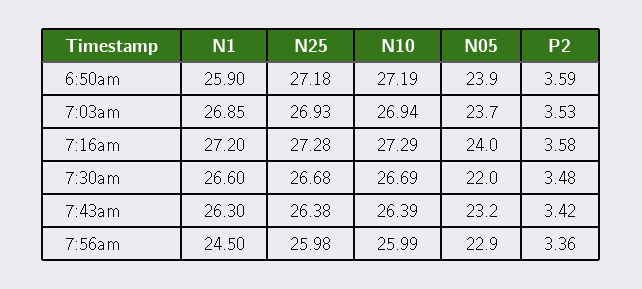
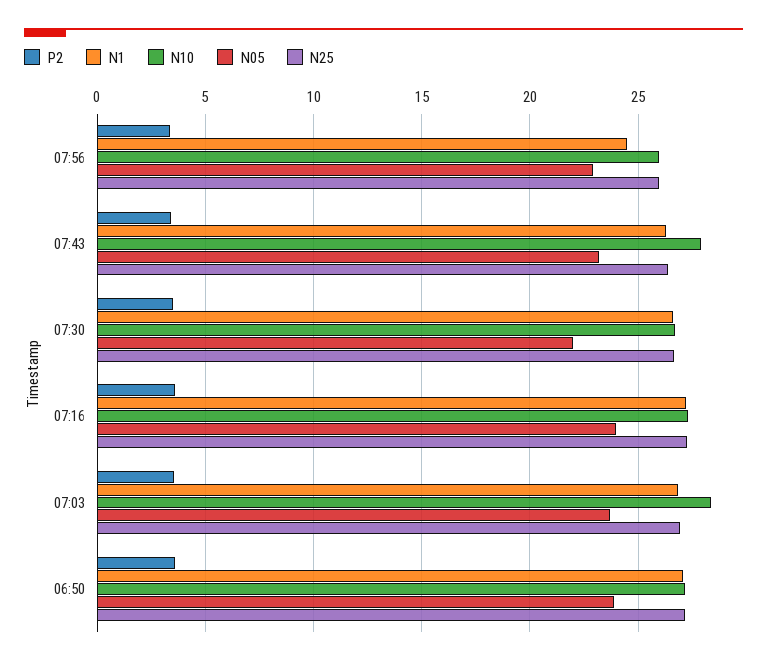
N1, 6:50am: 25.9 -> 27
N10, 7:03am: 26.94 -> 28.5
N10, 7:43am: 26.39 -> 28

